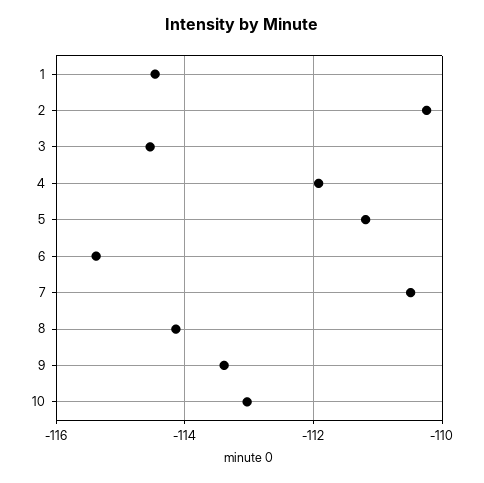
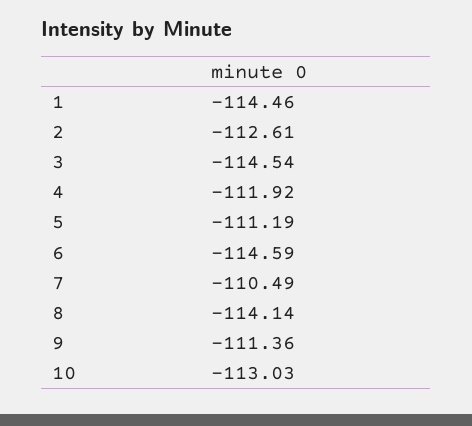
2: -110.2 -> -112.61
6: -115.4 -> -114.59
9: -113.4 -> -111.36

